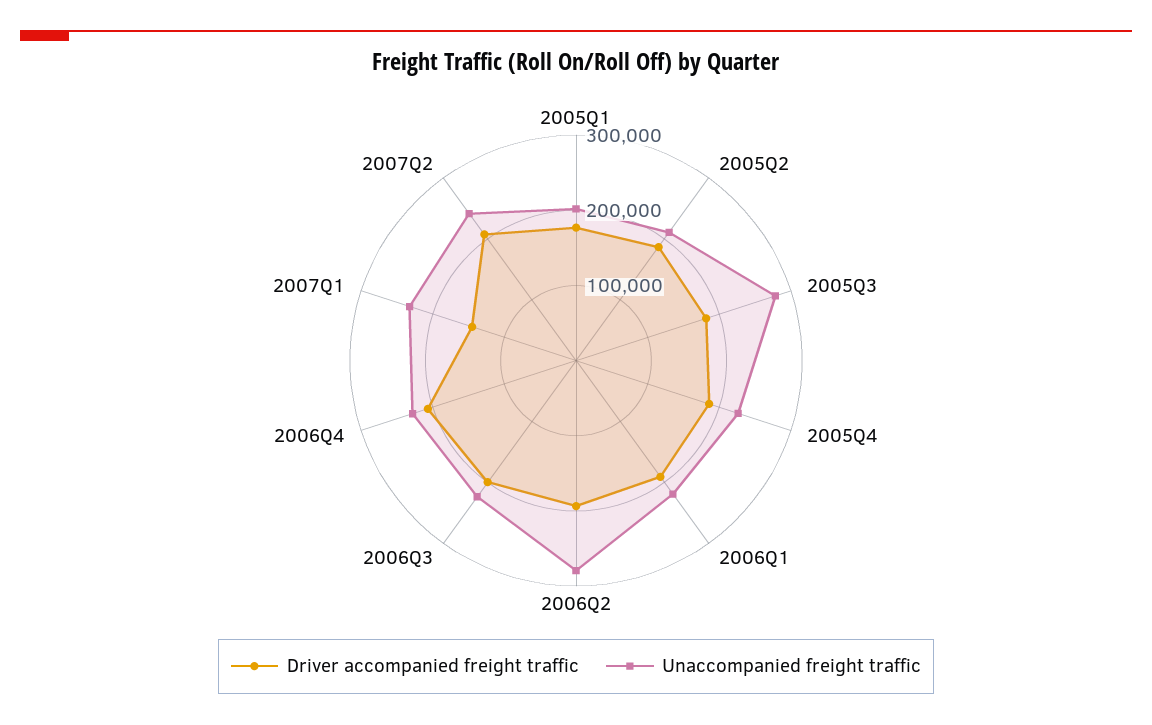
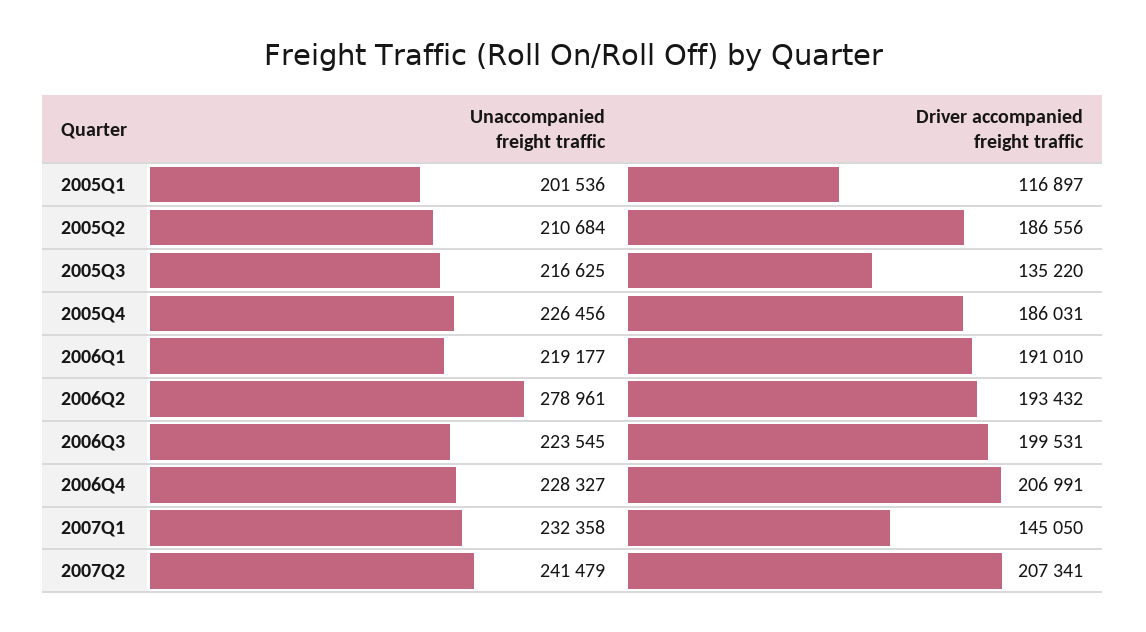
Driver accompanied freight traffic, 2005Q1: 180000 -> 116897
Driver accompanied freight traffic, 2005Q3: 180000 -> 135220
Unaccompanied freight traffic, 2005Q3: 280000 -> 216625

